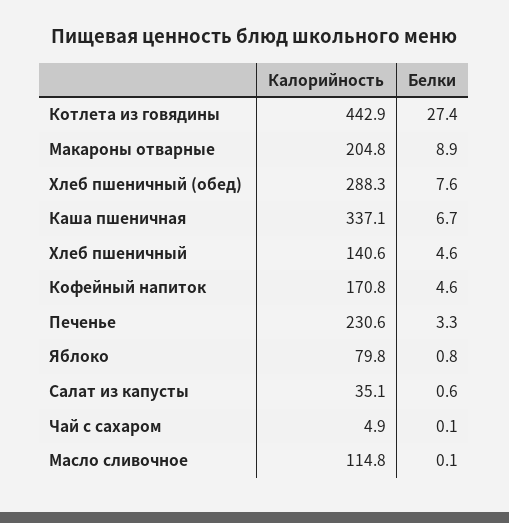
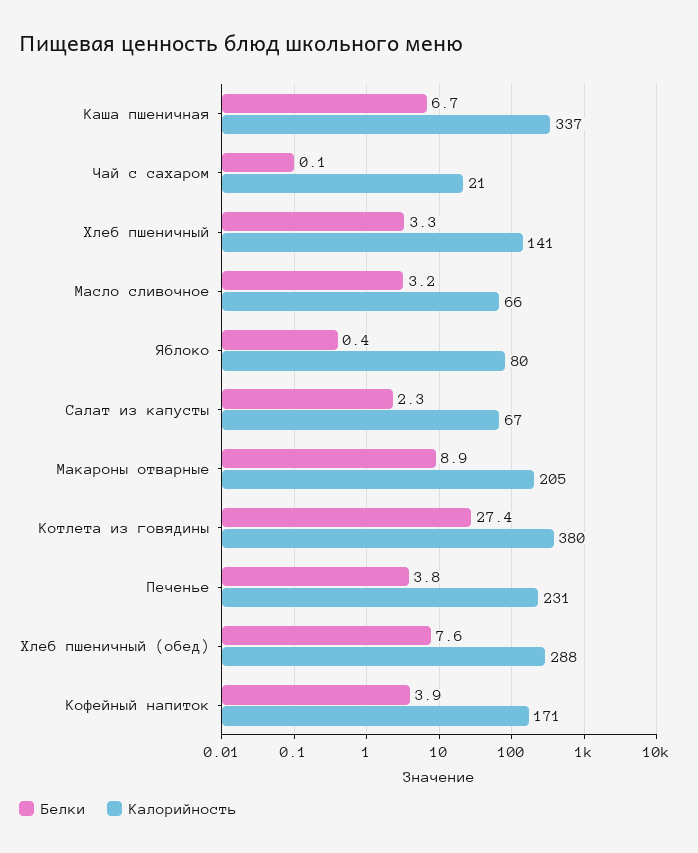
Калорийность, Котлета из говядины: 442.9 -> 380
Белки, Хлеб пшеничный: 4.6 -> 3.3
Белки, Кофейный напиток: 4.6 -> 3.9
Белки, Печенье: 3.3 -> 3.8
Белки, Яблоко: 0.8 -> 0.4
Калорийность, Салат из капусты: 35.1 -> 67
Белки, Салат из капусты: 0.6 -> 2.3
Калорийность, Чай с сахаром: 4.9 -> 21
Калорийность, Масло сливочное: 114.8 -> 66
Белки, Масло сливочное: 0.1 -> 3.2

